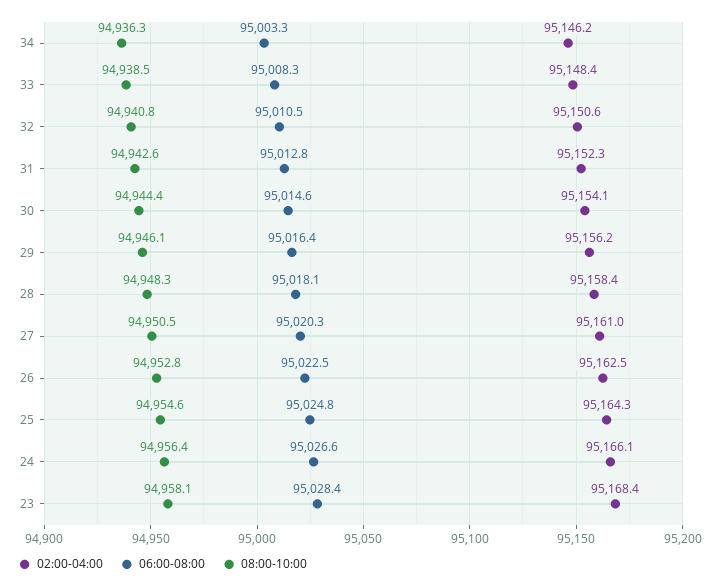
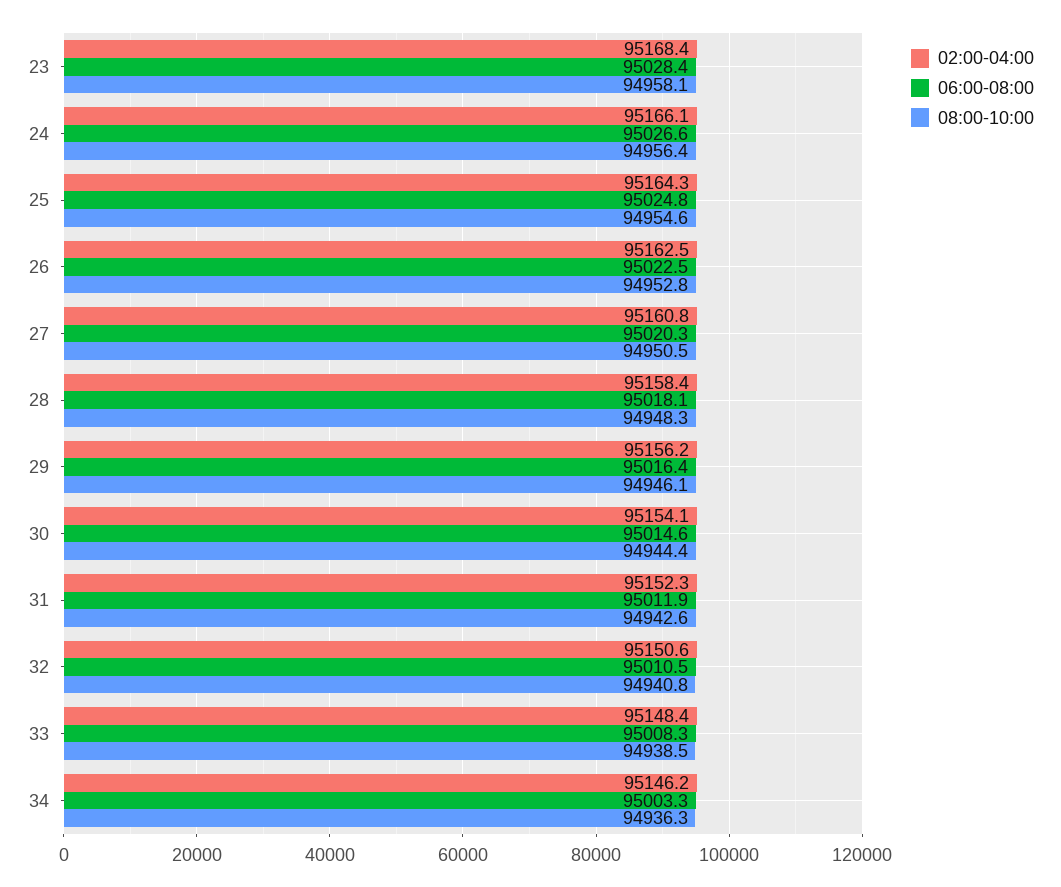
06:00-08:00, 31: 95012.8 -> 95011.9
02:00-04:00, 27: 95161 -> 95160.8

